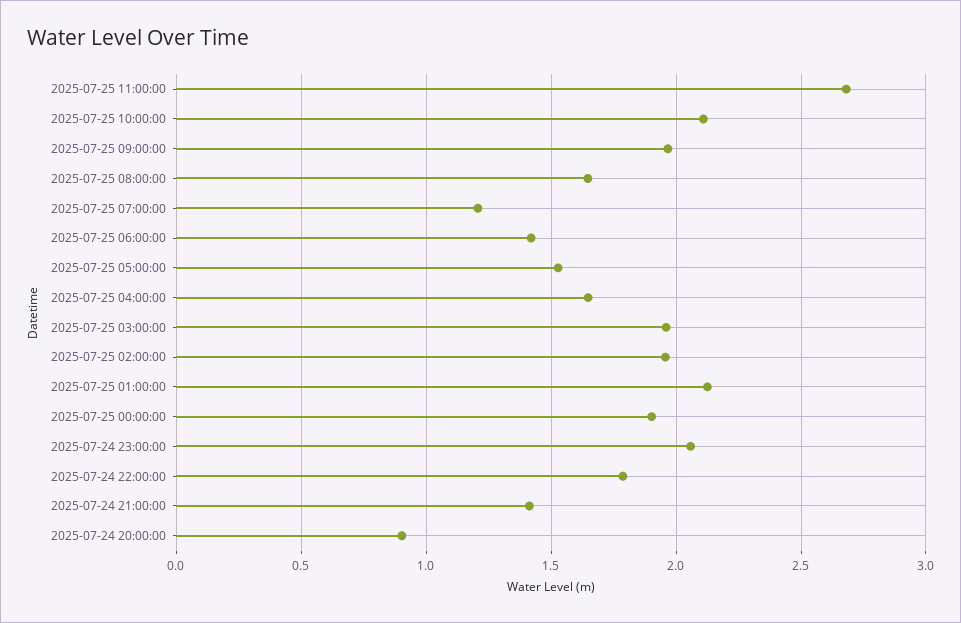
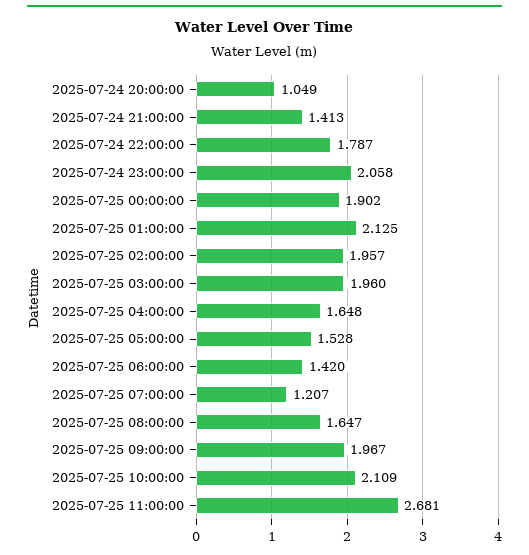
2025-07-24 20:00:00: 0.9 -> 1.049

